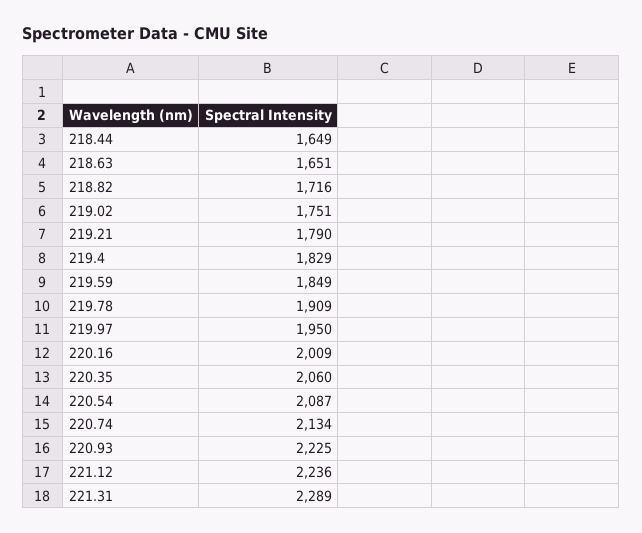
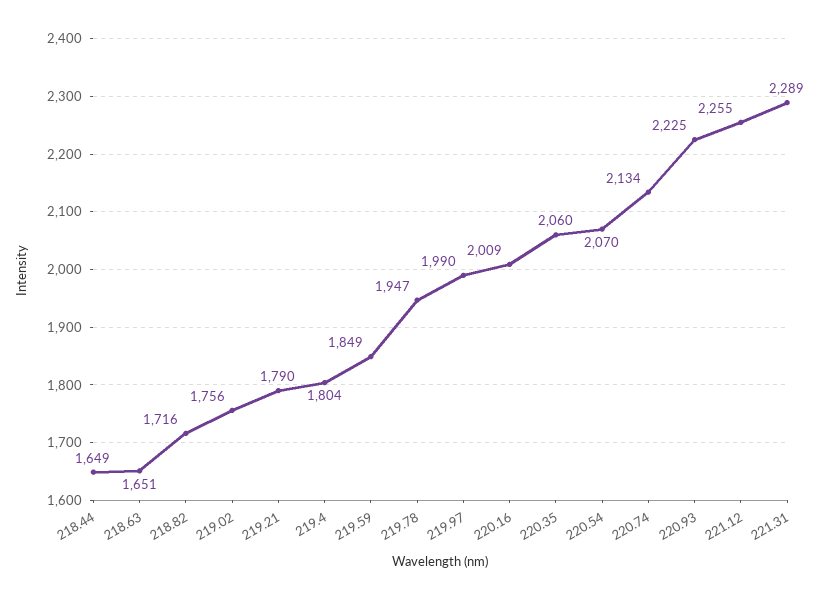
219.02: 1751 -> 1756
219.4: 1829 -> 1804
219.78: 1909 -> 1947
219.97: 1950 -> 1990
220.54: 2087 -> 2070
221.12: 2236 -> 2255

